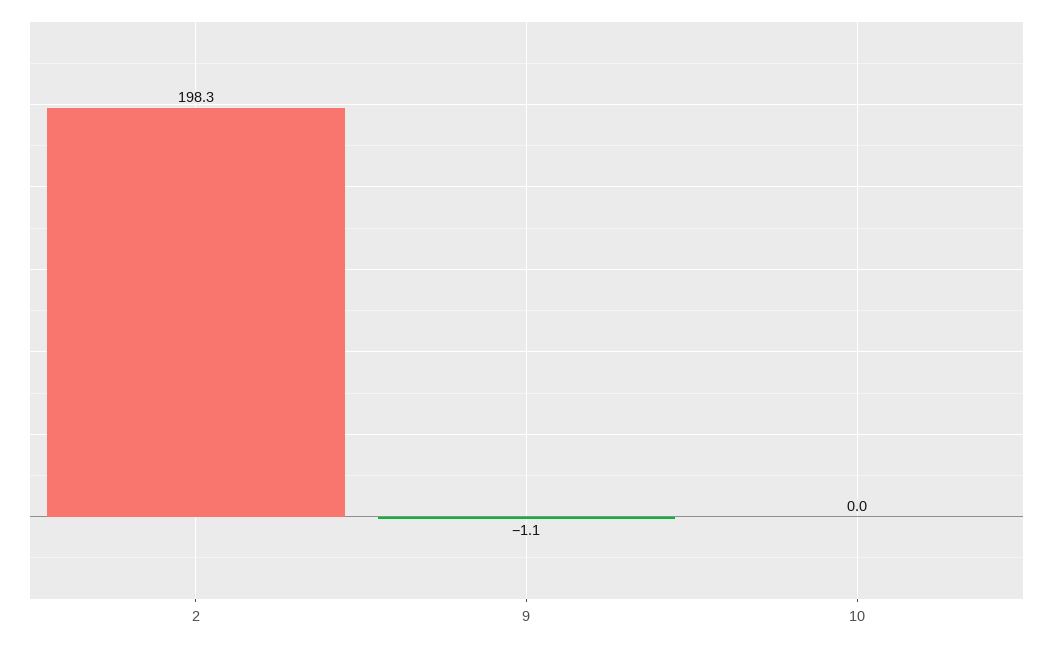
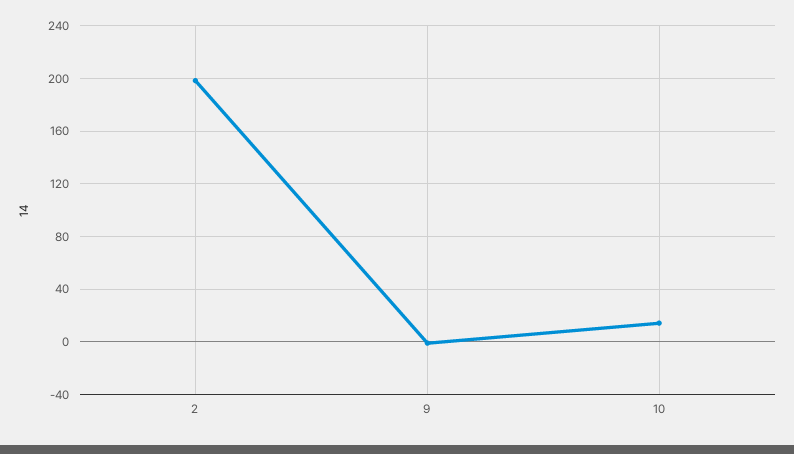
10: 0 -> 15

